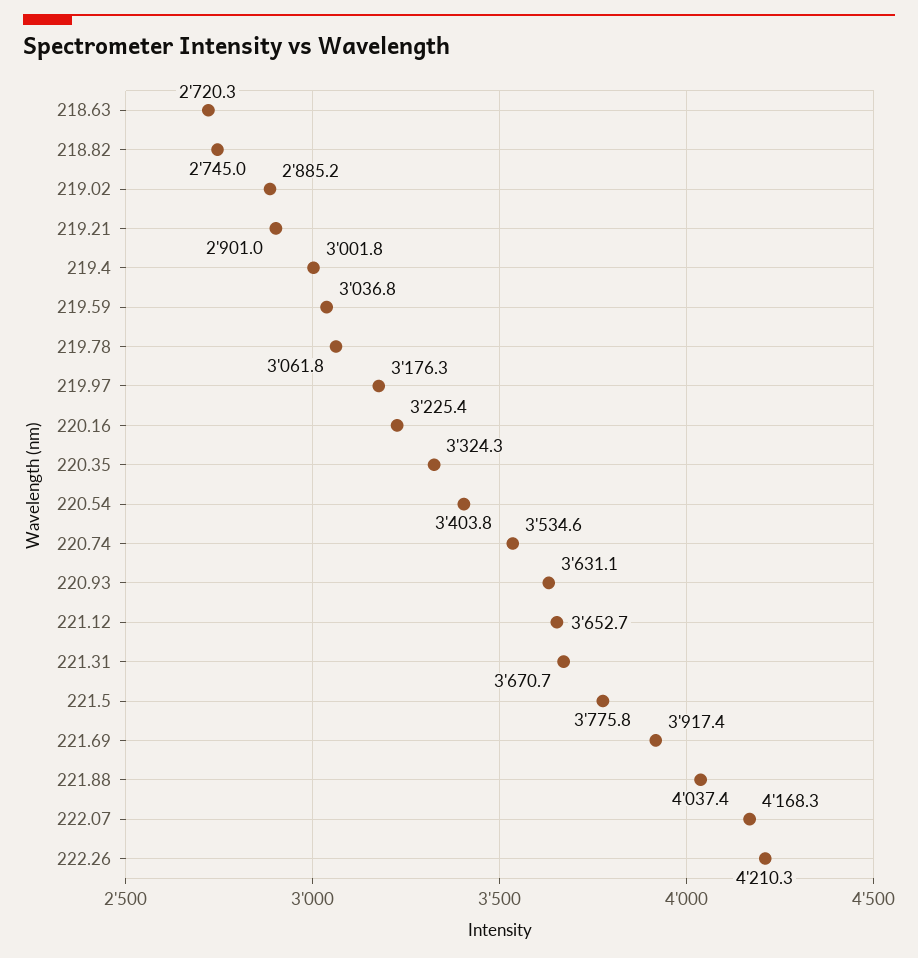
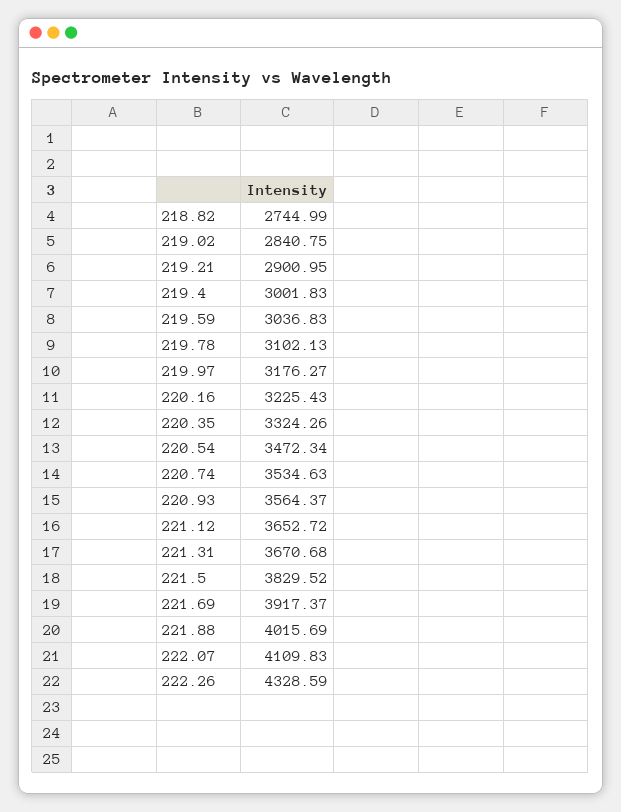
218.63: 2720.3 -> none
219.02: 2885.2 -> 2840.75
219.78: 3061.8 -> 3102.13
220.54: 3403.8 -> 3472.34
220.93: 3631.1 -> 3564.37
221.5: 3775.8 -> 3829.52
221.88: 4037.4 -> 4015.69
222.07: 4168.3 -> 4109.83
222.26: 4210.3 -> 4328.59

